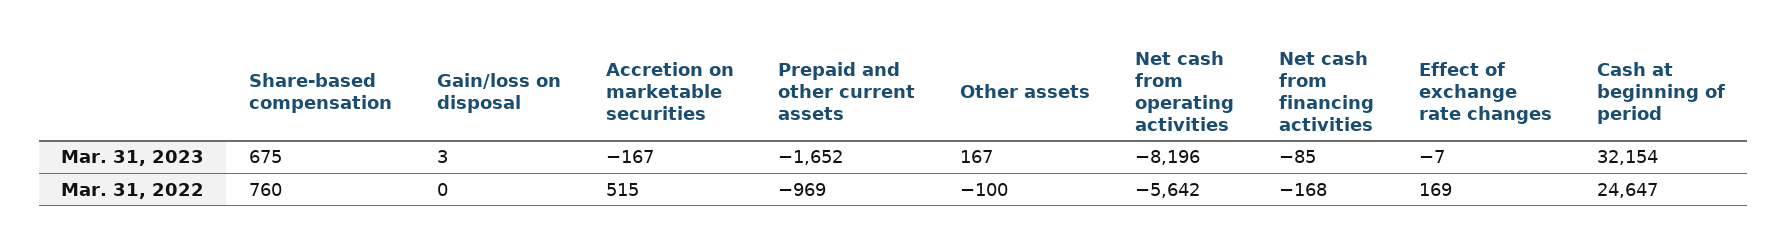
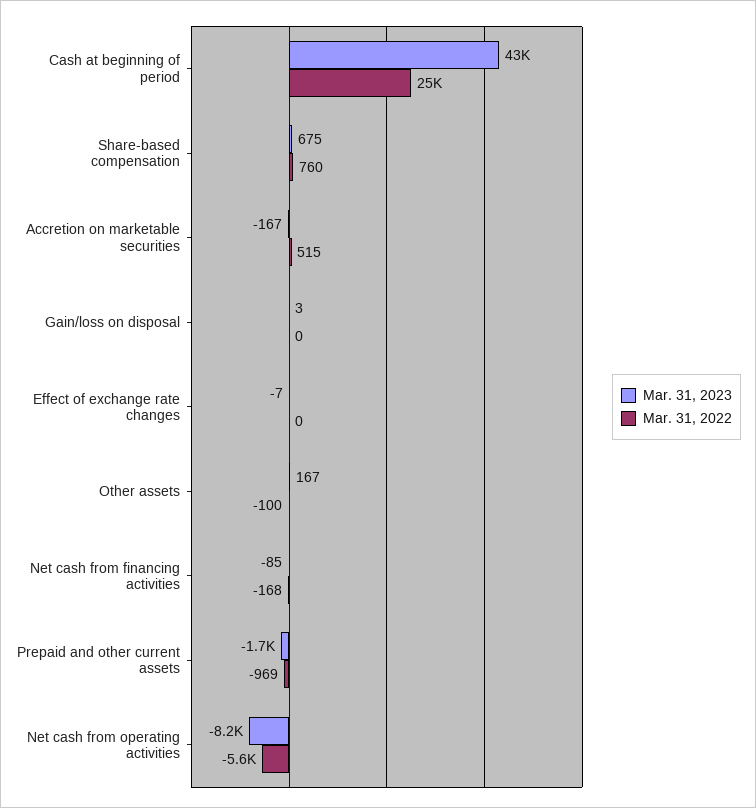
Mar. 31, 2023, Cash at beginning of period: 32154 -> 43000
Mar. 31, 2022, Effect of exchange rate changes: 169 -> 0

